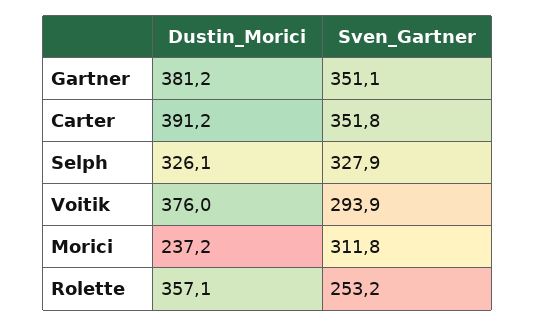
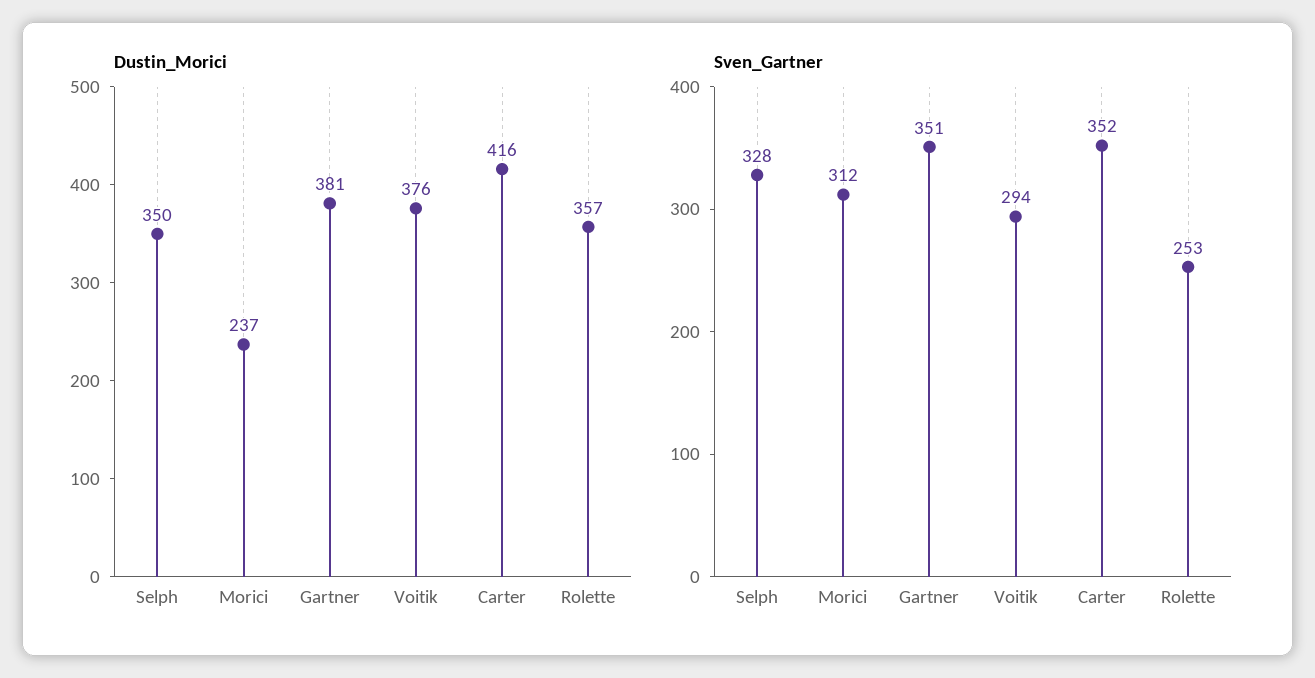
Dustin_Morici, Carter: 391.2 -> 416
Dustin_Morici, Selph: 326.1 -> 350

